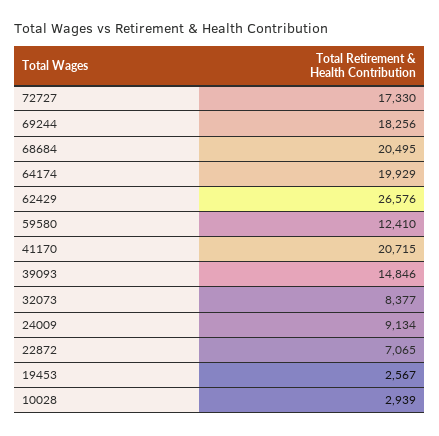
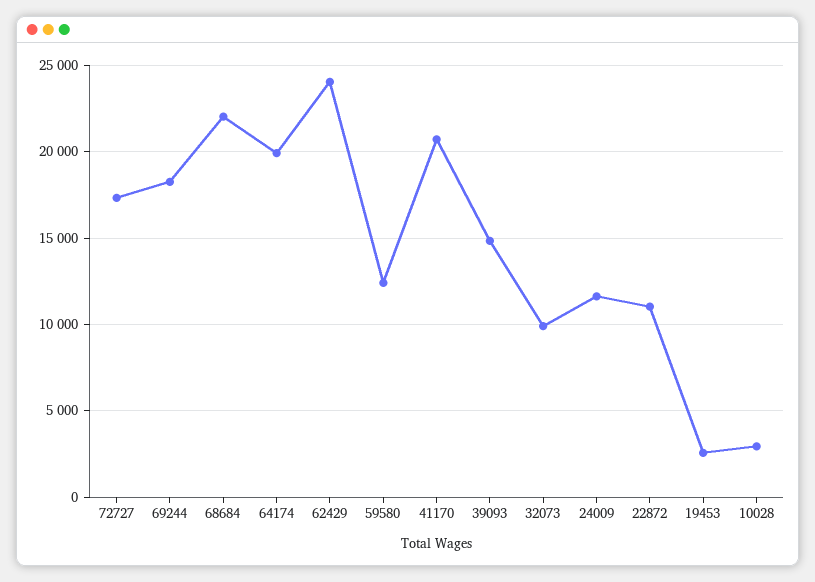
68684: 20495 -> 22000
62429: 26576 -> 24000
32073: 8377 -> 10000
24009: 9134 -> 11500
22872: 7065 -> 11000

